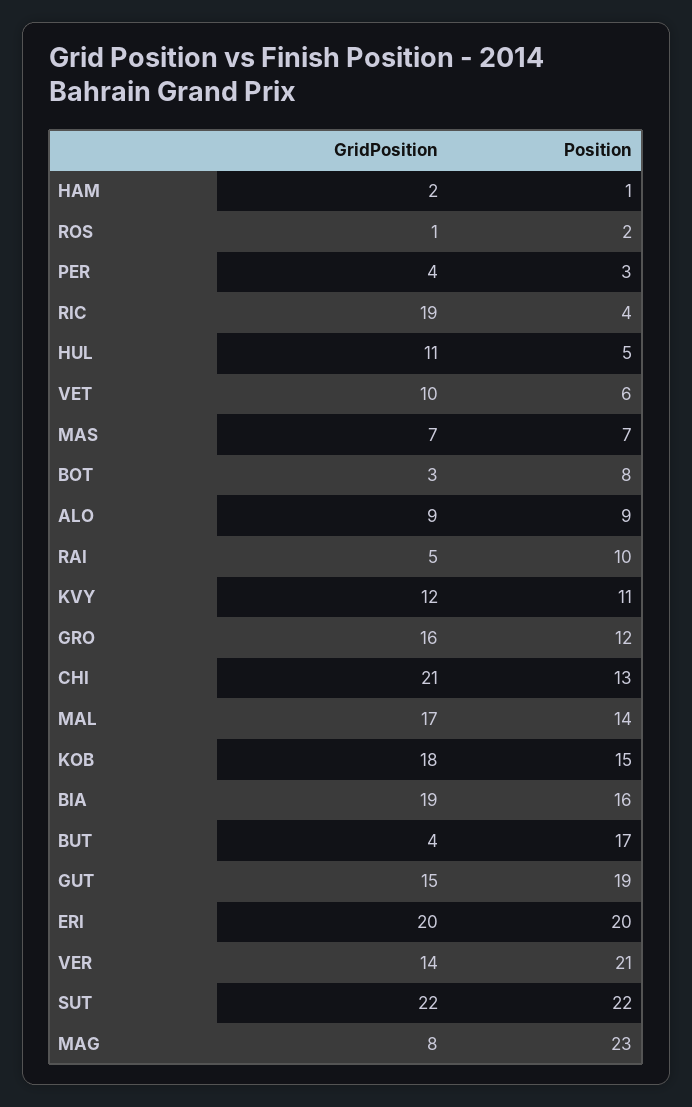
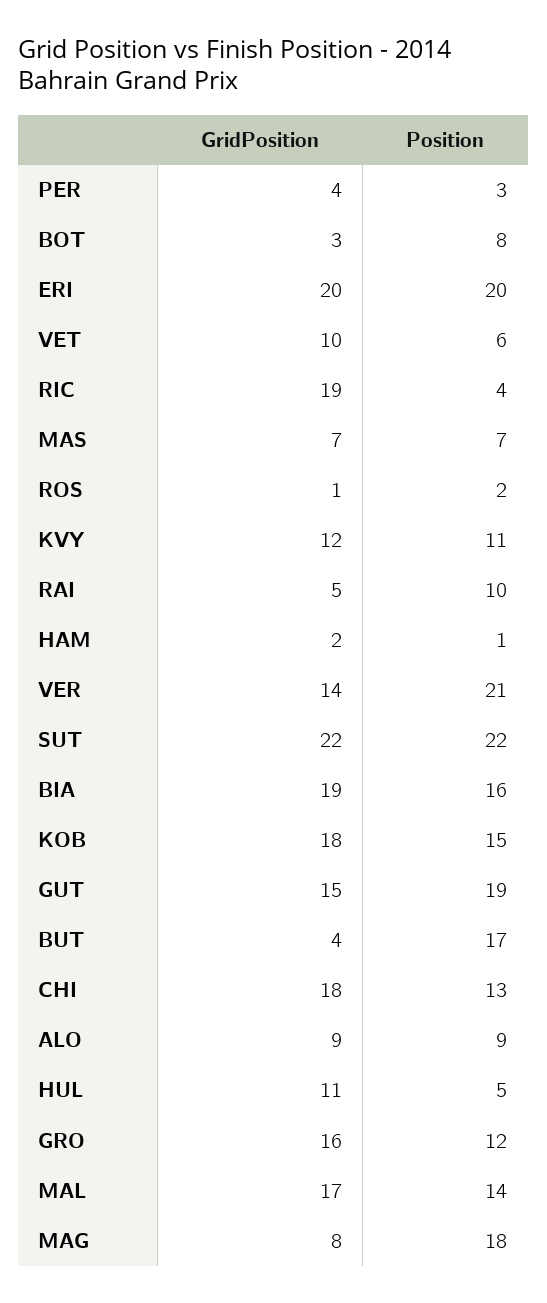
GridPosition, CHI: 21 -> 18
Position, MAG: 23 -> 18

